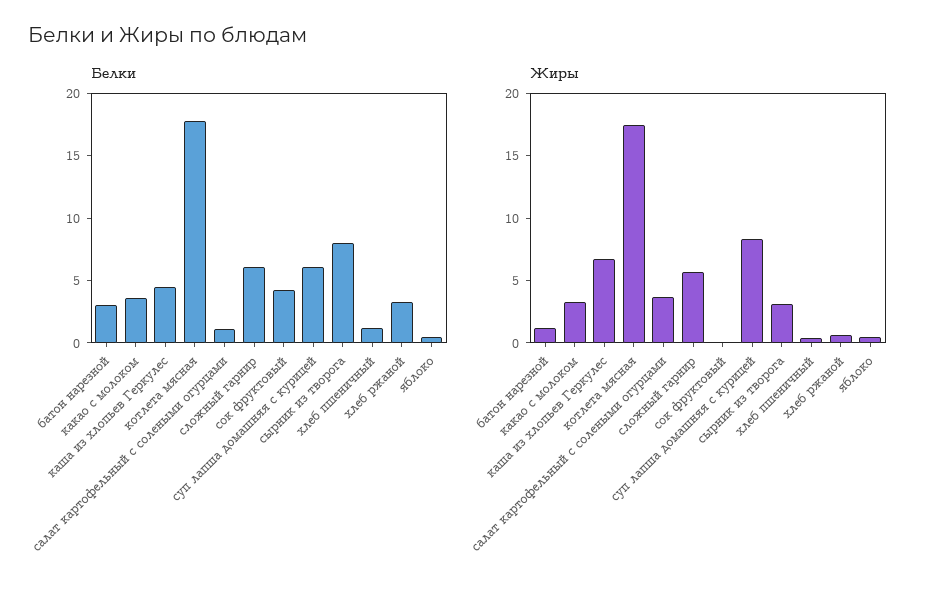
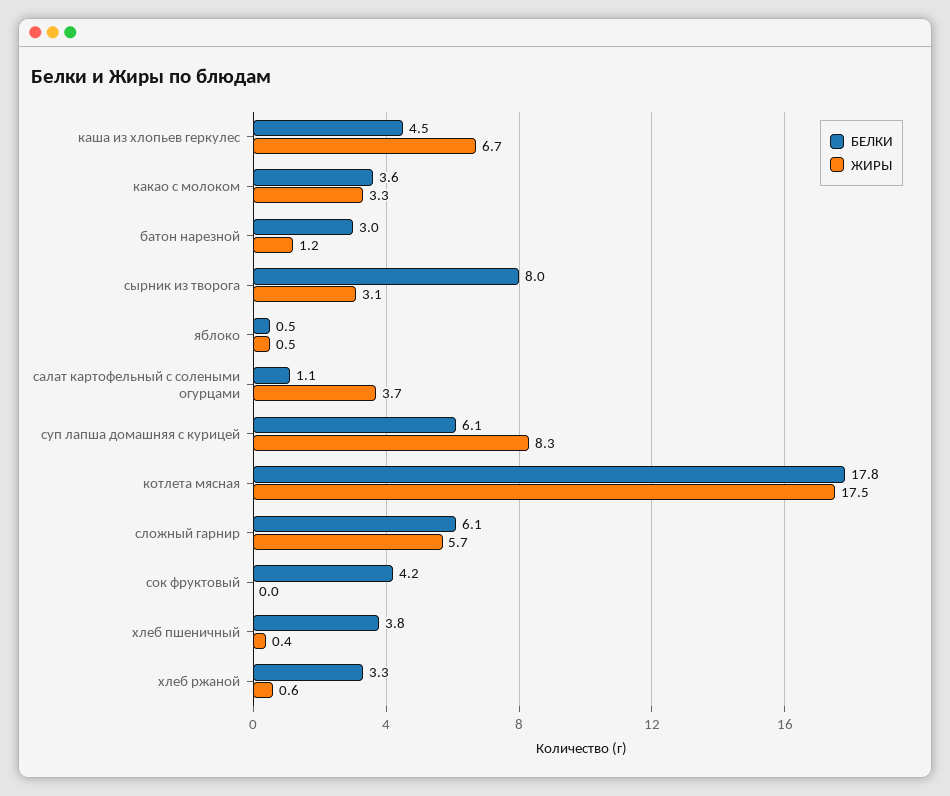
Белки, хлеб пшеничный: 1 -> 3.8

